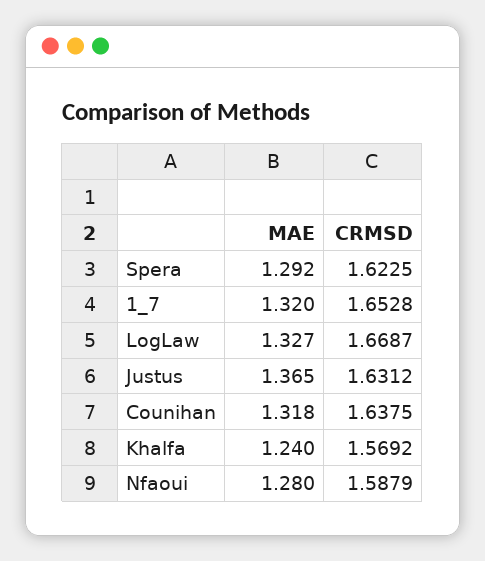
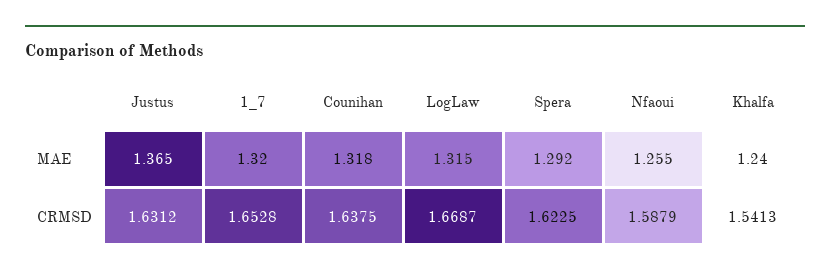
MAE, LogLaw: 1.327 -> 1.315
CRMSD, Khalfa: 1.5692 -> 1.5413
MAE, Nfaoui: 1.28 -> 1.255

